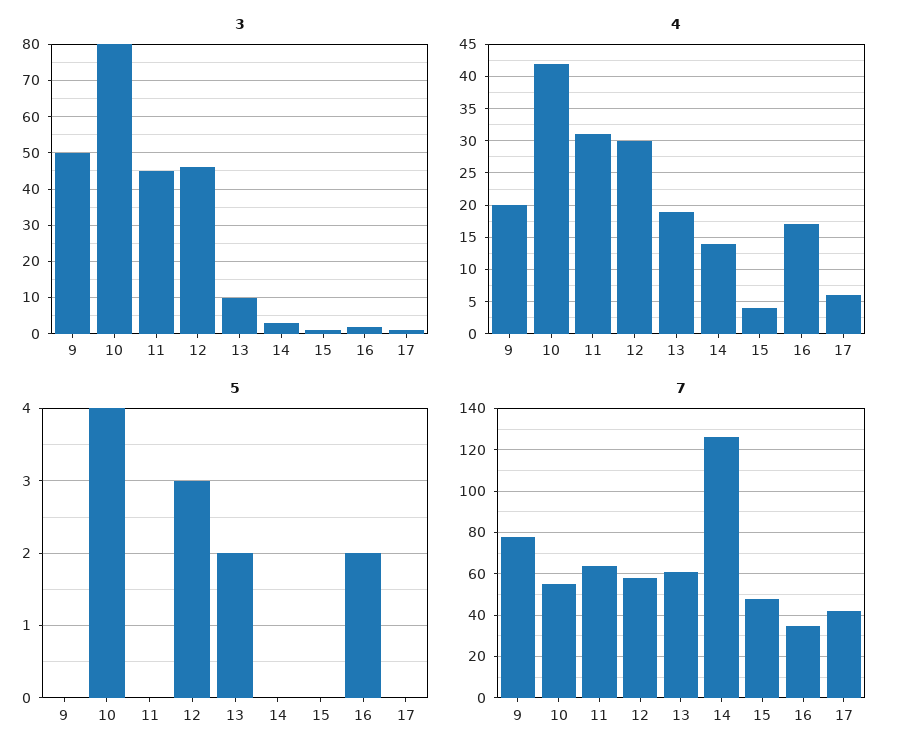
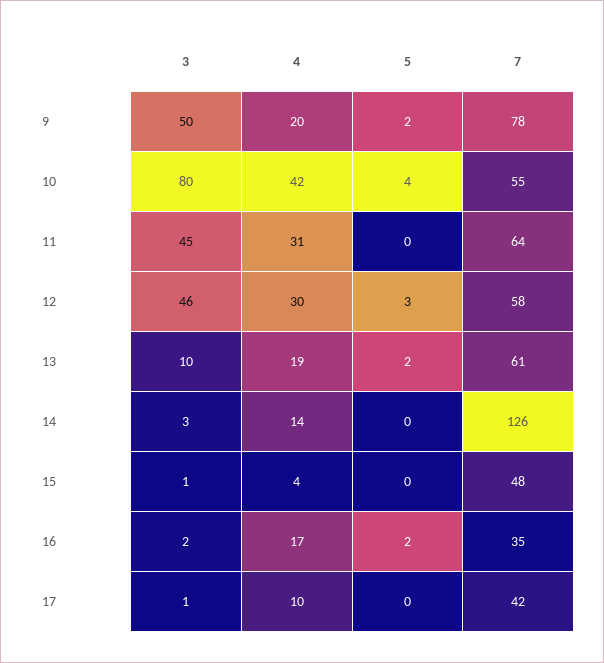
4, 17: 6 -> 10
5, 9: 0 -> 2

